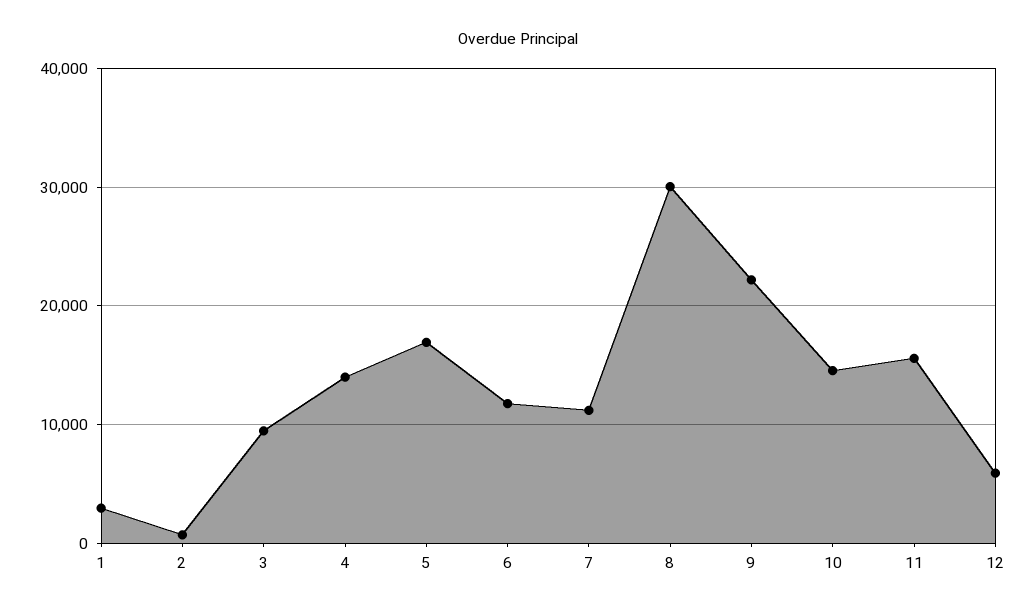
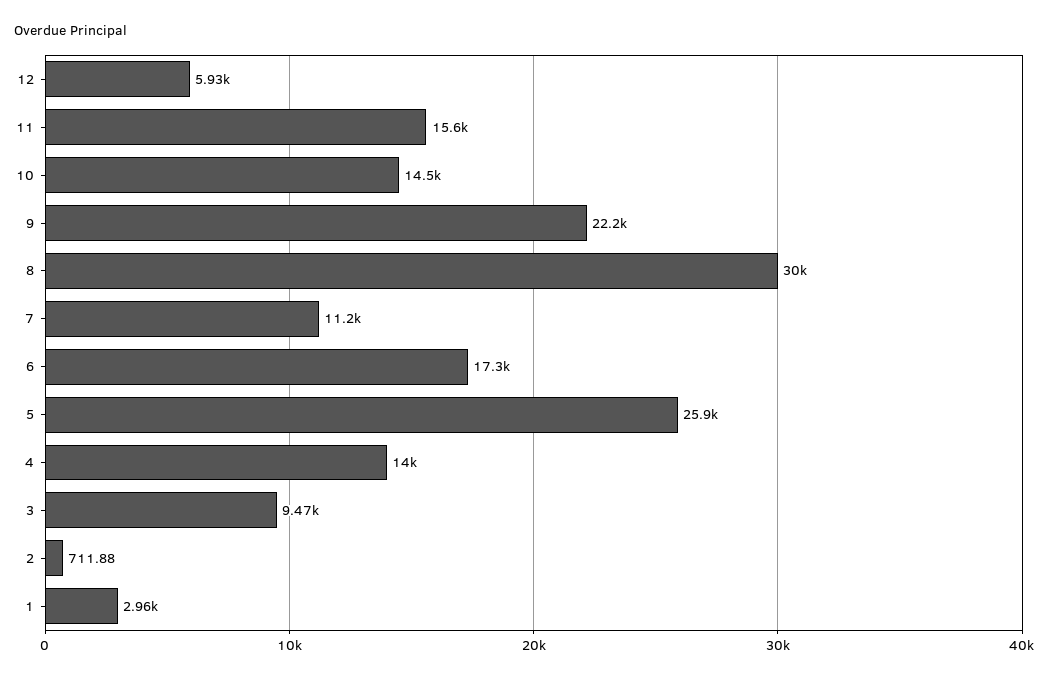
5: 17000 -> 25900
6: 12000 -> 17300

